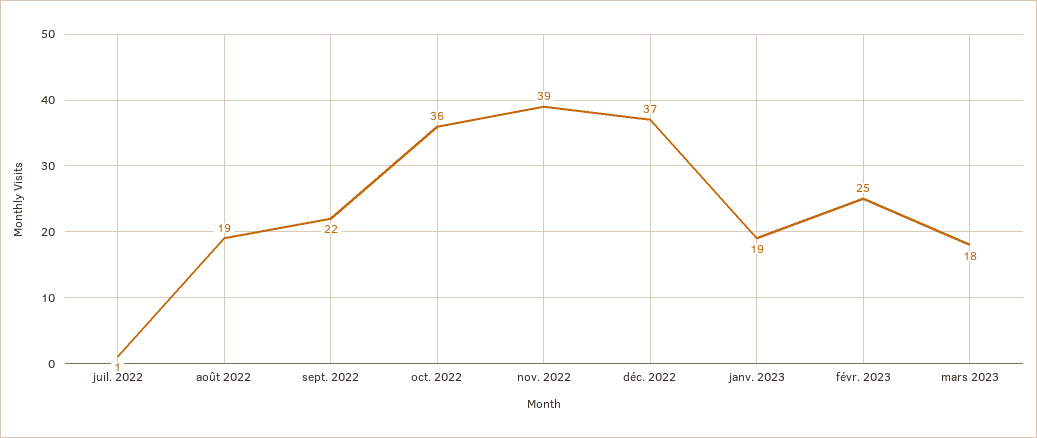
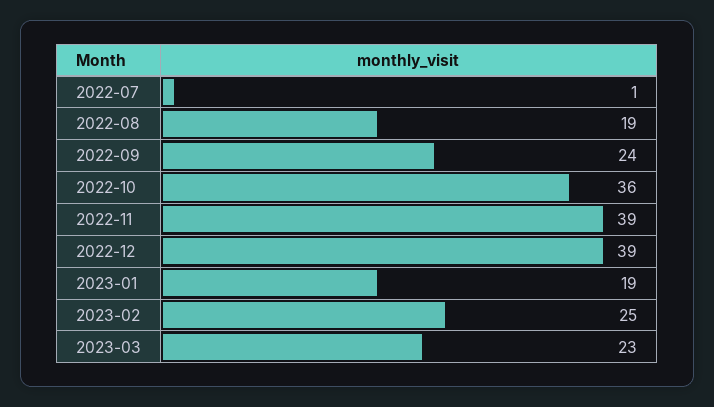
sept. 2022: 22 -> 24
déc. 2022: 37 -> 39
mars 2023: 18 -> 23

